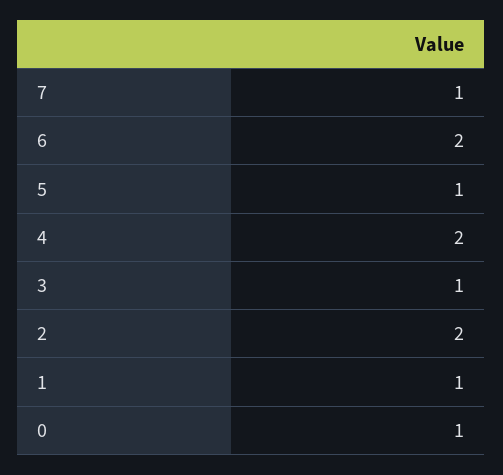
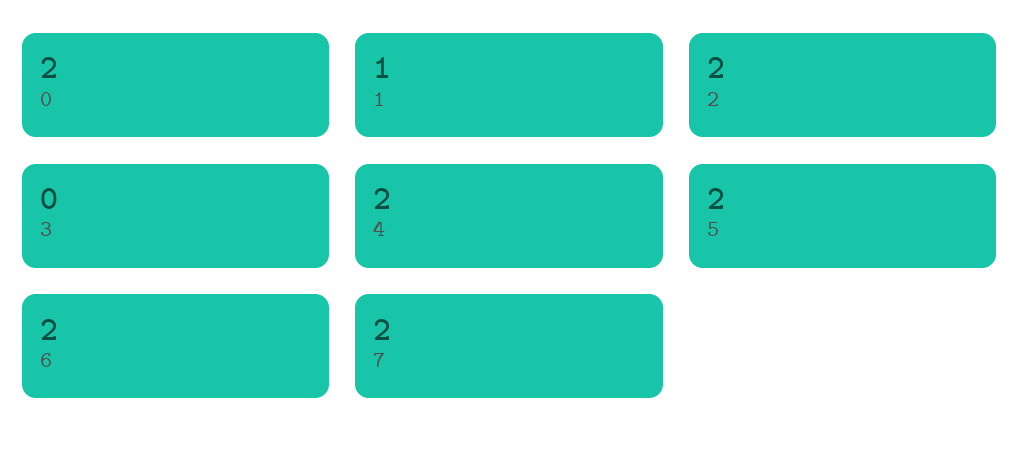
7: 1 -> 2
5: 1 -> 2
3: 1 -> 0
0: 1 -> 2

